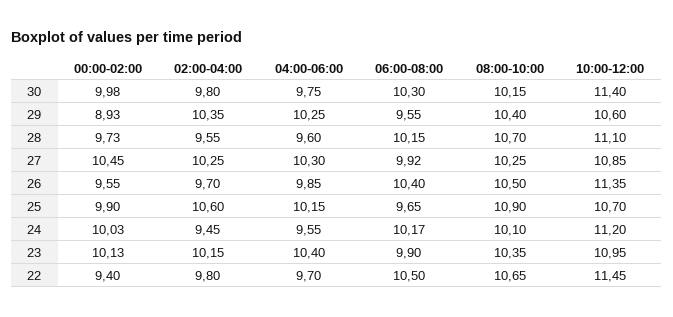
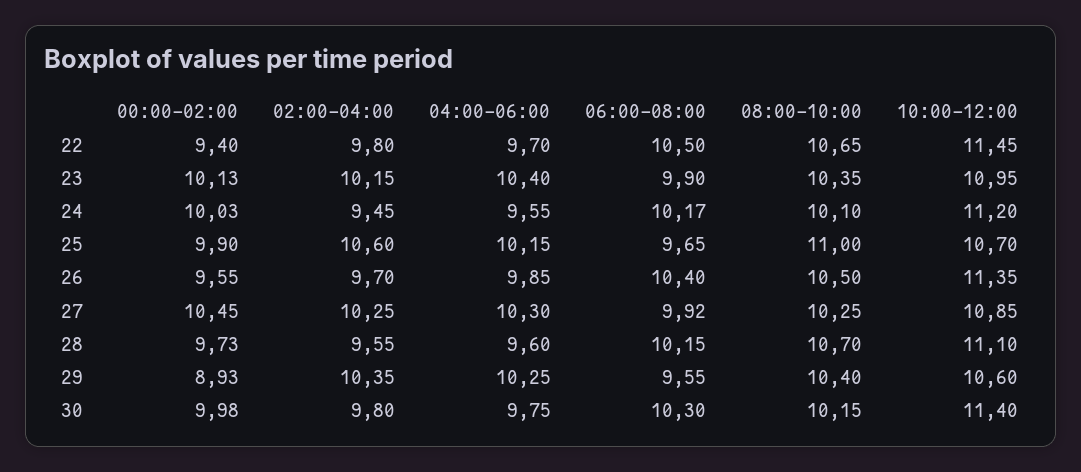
08:00-10:00, 25: 10.9 -> 11

